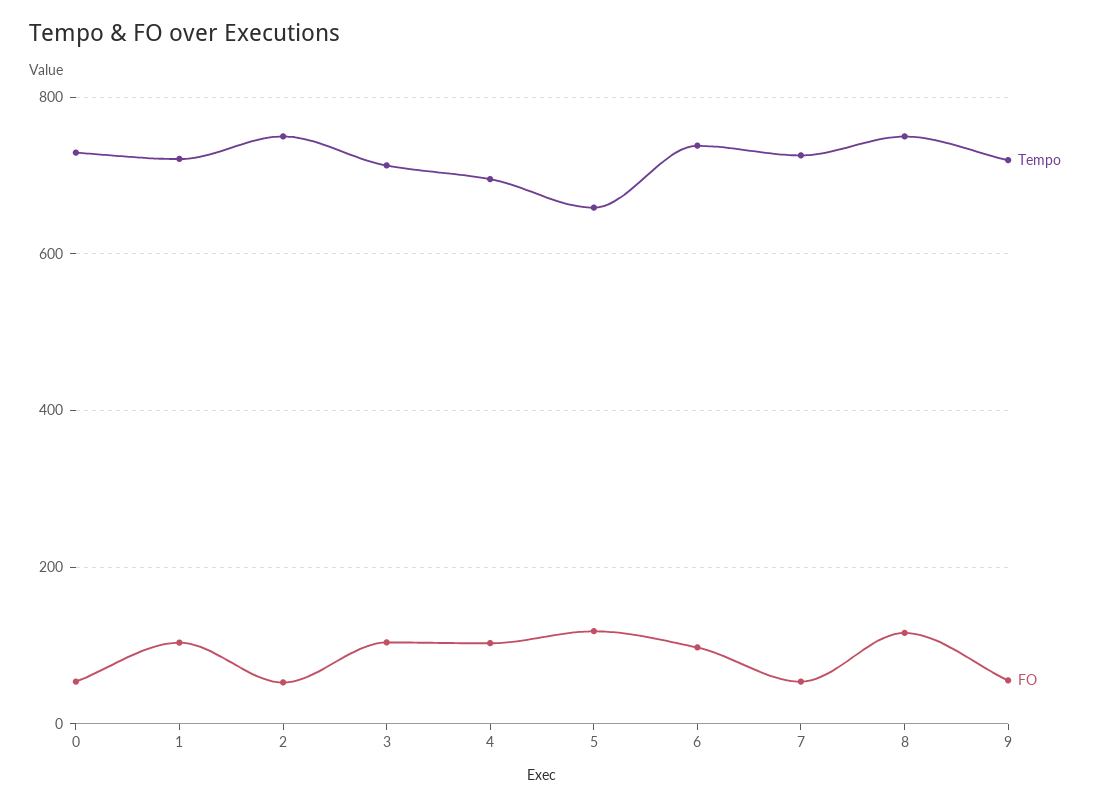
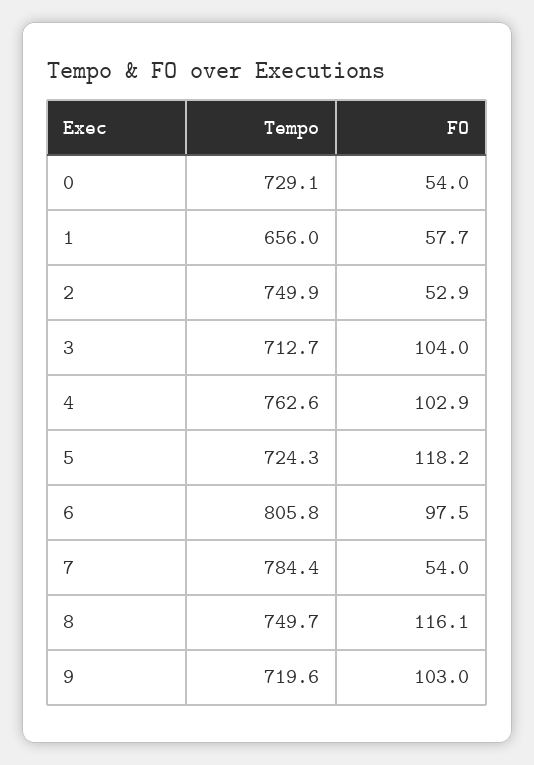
Tempo, 1: 720 -> 656
FO, 1: 100 -> 57.7
Tempo, 4: 700 -> 762.6
Tempo, 5: 660 -> 724.3
Tempo, 6: 740 -> 805.8
Tempo, 7: 720 -> 784.4
FO, 9: 60 -> 103

